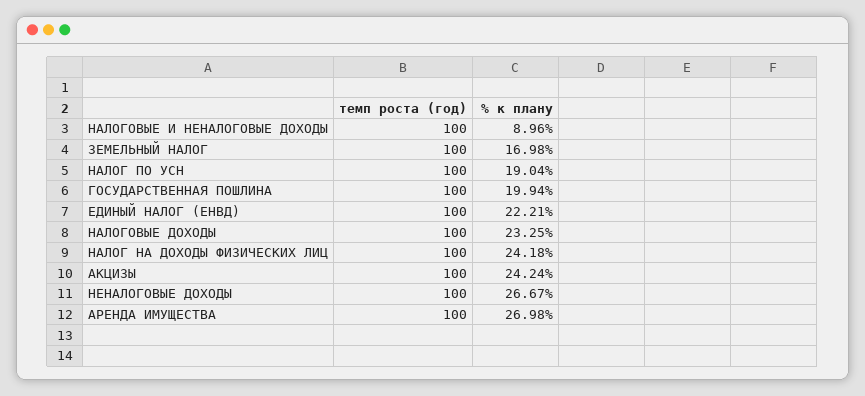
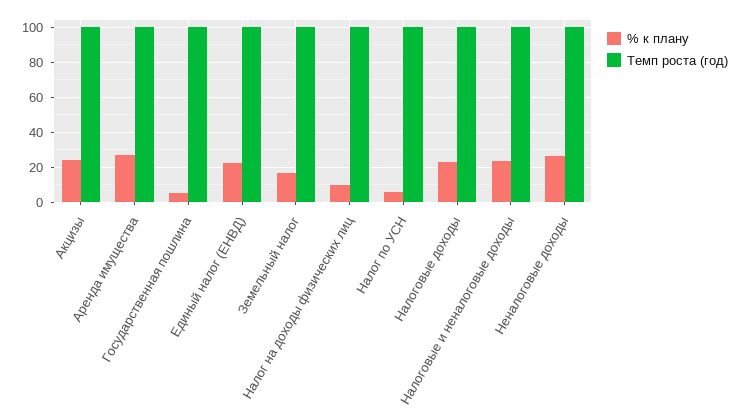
% к плану, НАЛОГОВЫЕ И НЕНАЛОГОВЫЕ ДОХОДЫ: 8.96 -> 25
% к плану, НАЛОГ ПО УСН: 19.04 -> 5
% к плану, ГОСУДАРСТВЕННАЯ ПОШЛИНА: 19.94 -> 5
% к плану, НАЛОГ НА ДОХОДЫ ФИЗИЧЕСКИХ ЛИЦ: 24.18 -> 10

